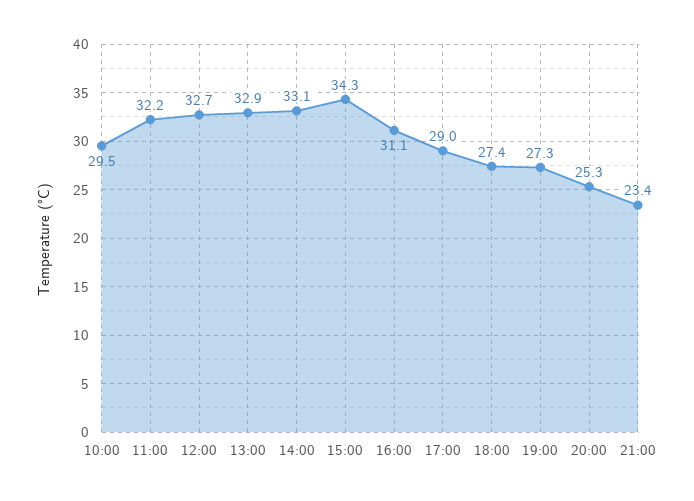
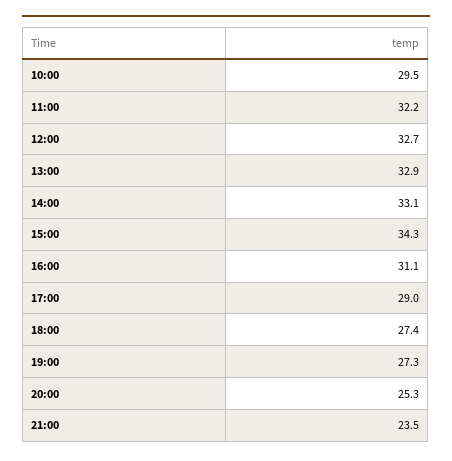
21:00: 23.4 -> 23.5

